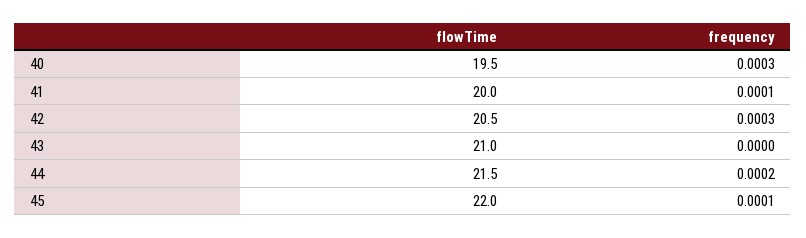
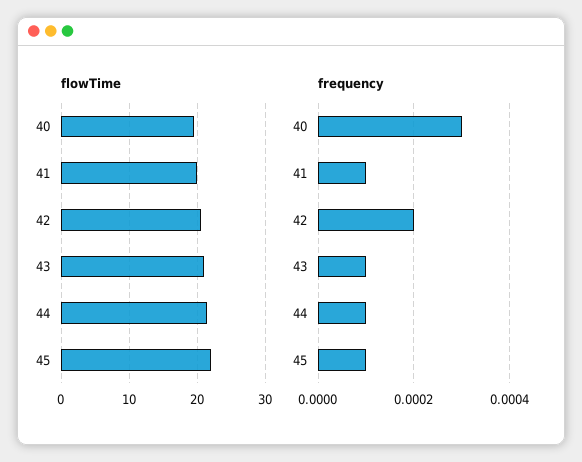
frequency, 42: 0.0003 -> 0.0002
frequency, 43: 0 -> 0.0001
frequency, 44: 0.0002 -> 0.0001

